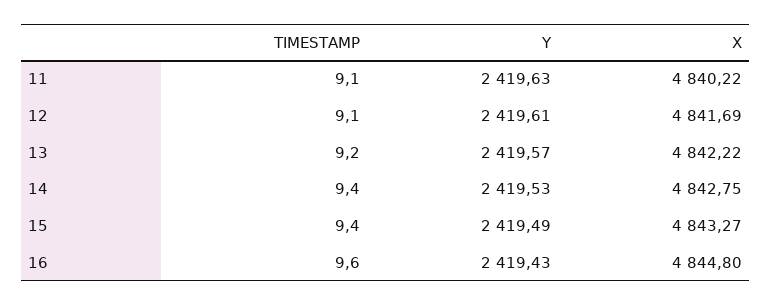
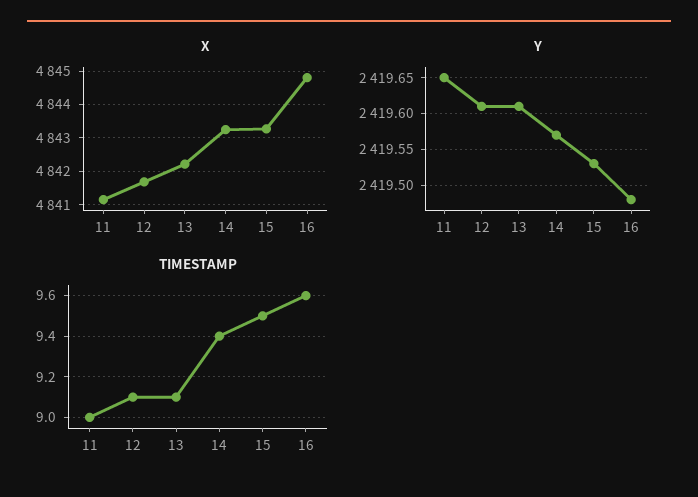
TIMESTAMP, 11: 9.1 -> 9
Y, 11: 2419.63 -> 2419.65
X, 11: 4840.22 -> 4841.2
TIMESTAMP, 13: 9.2 -> 9.1
Y, 13: 2419.57 -> 2419.61
Y, 14: 2419.53 -> 2419.57
X, 14: 4842.75 -> 4843.2
TIMESTAMP, 15: 9.4 -> 9.5
Y, 15: 2419.49 -> 2419.53
Y, 16: 2419.43 -> 2419.48

